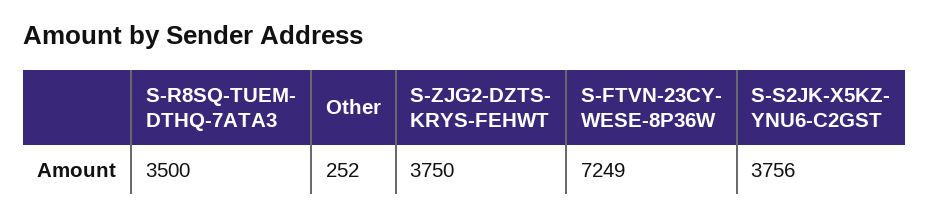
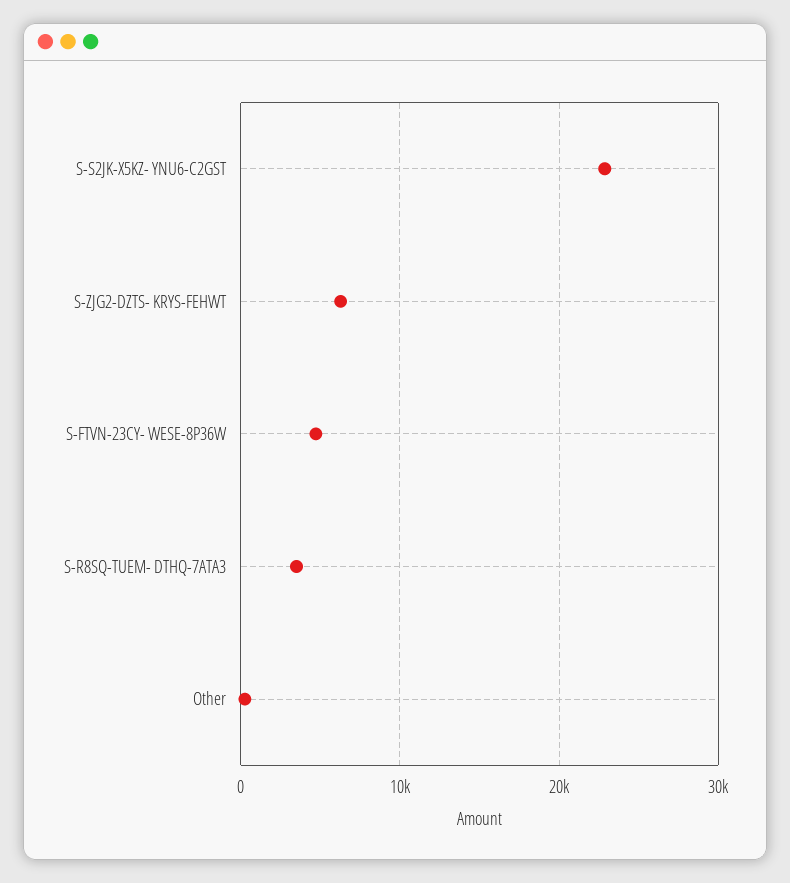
S-ZJG2-DZTS- KRYS-FEHWT: 3750 -> 6000
S-FTVN-23CY- WESE-8P36W: 7249 -> 5000
S-S2JK-X5KZ- YNU6-C2GST: 3756 -> 23000

